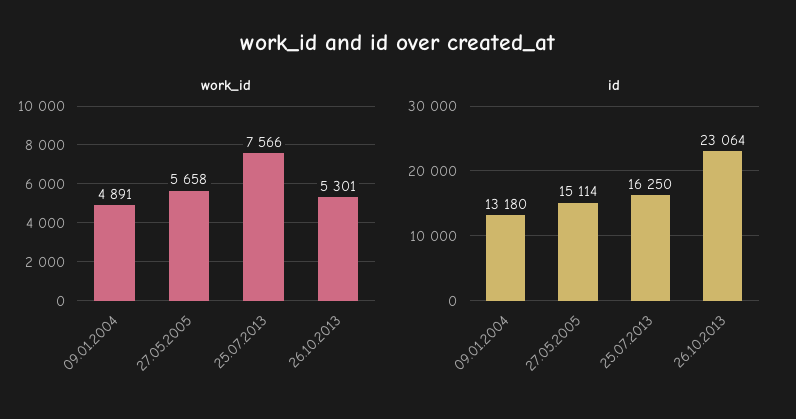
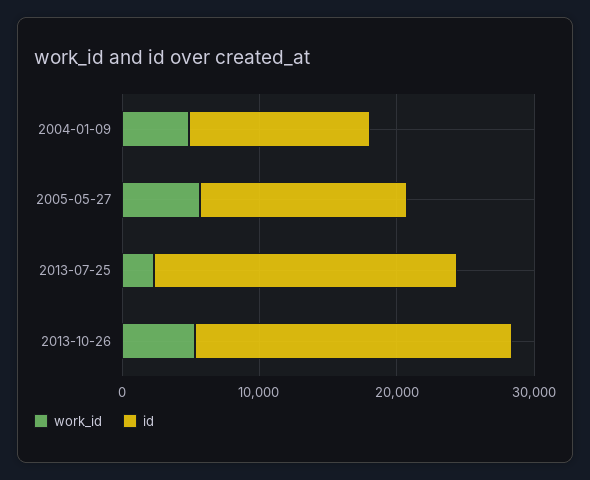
work_id, 25.07.2013: 7566 -> 2000
id, 25.07.2013: 16250 -> 22000

